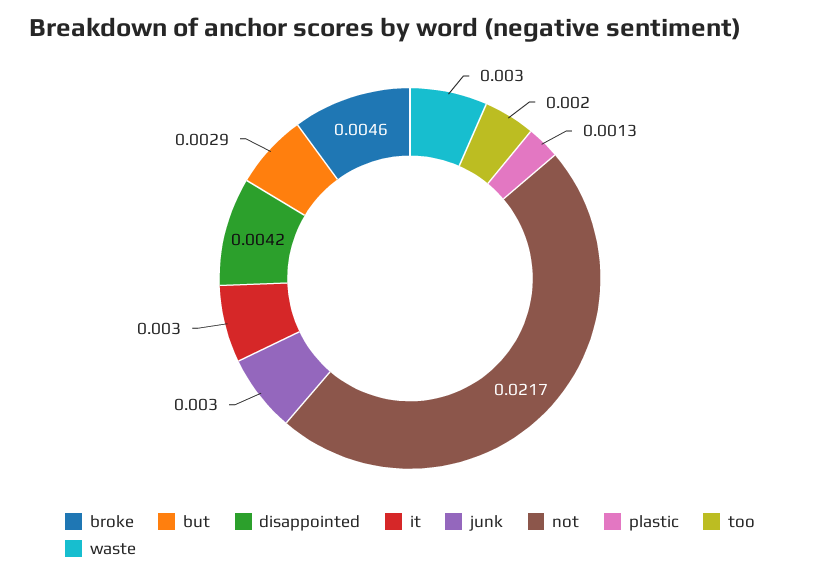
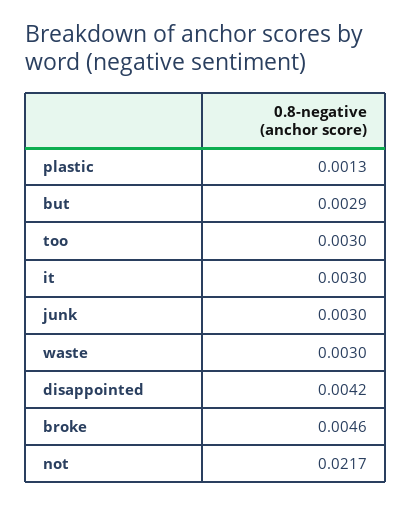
too: 0.002 -> 0.003

